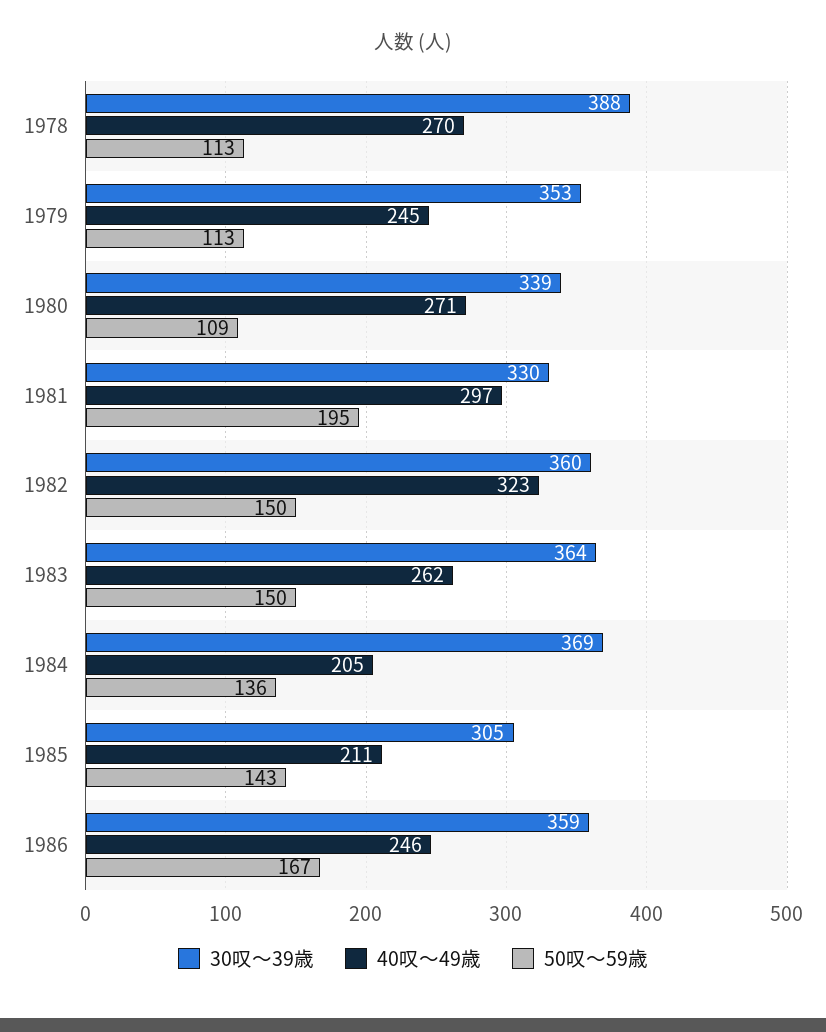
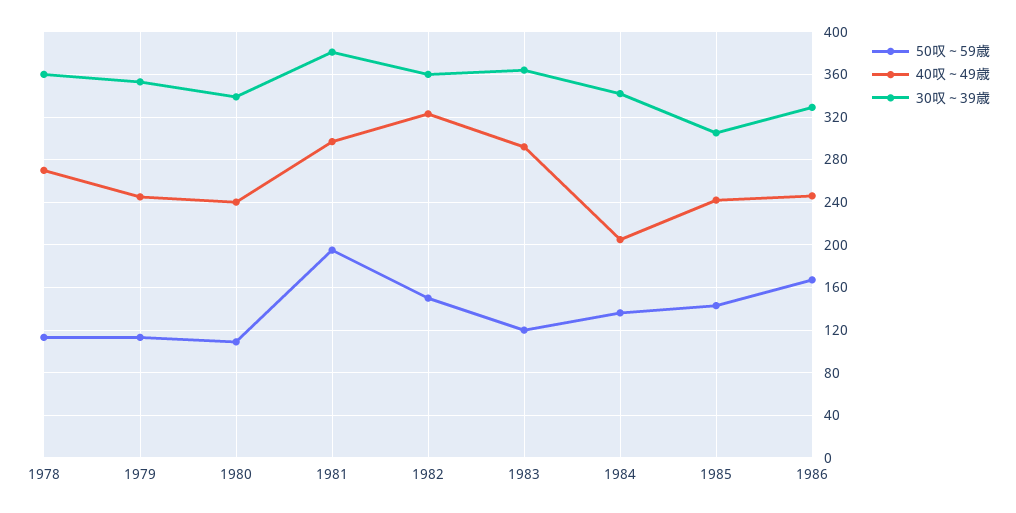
30叹～39歳, 1978: 388 -> 360
40叹～49歳, 1980: 271 -> 240
30叹～39歳, 1981: 330 -> 380
40叹～49歳, 1983: 262 -> 290
50叹～59歳, 1983: 150 -> 120
30叹～39歳, 1984: 369 -> 340
40叹～49歳, 1985: 211 -> 240
30叹～39歳, 1986: 359 -> 330

